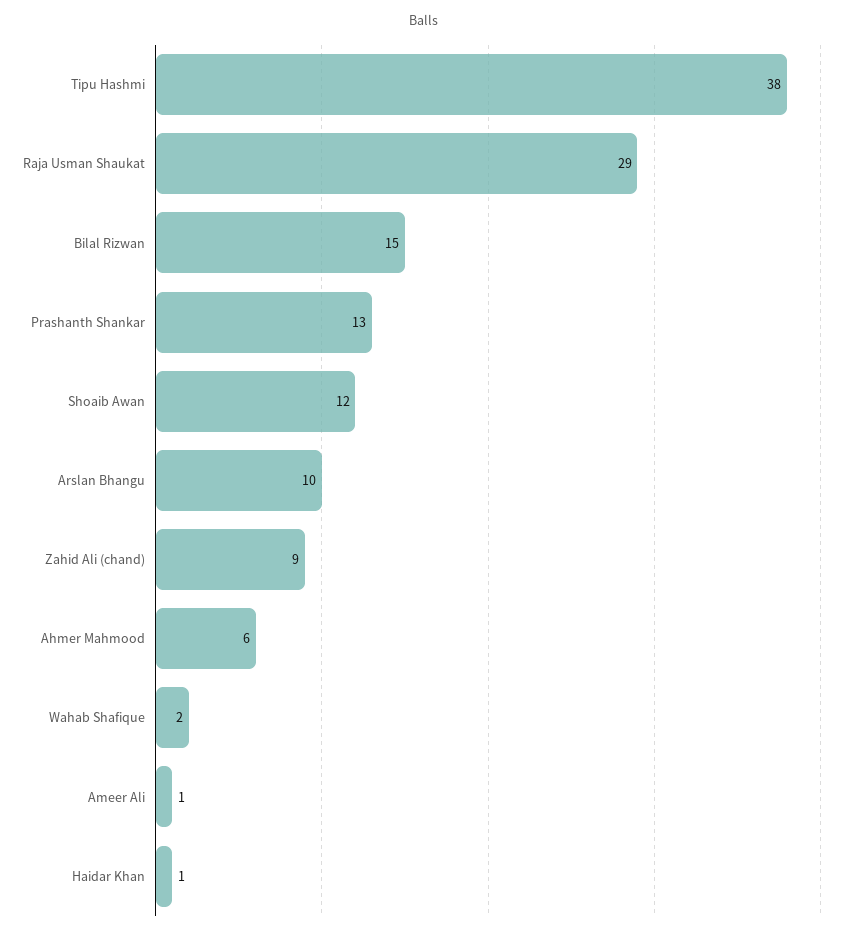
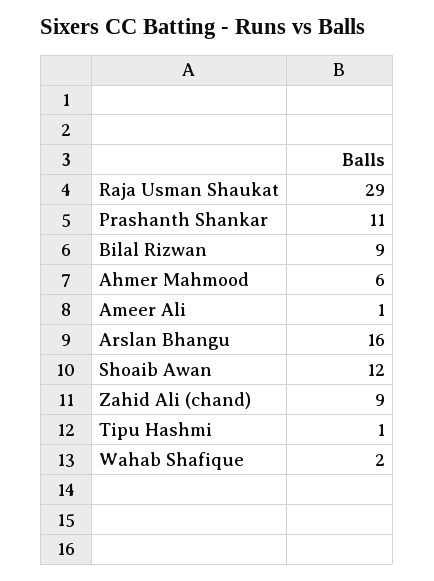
Tipu Hashmi: 38 -> 1
Bilal Rizwan: 15 -> 9
Prashanth Shankar: 13 -> 11
Arslan Bhangu: 10 -> 16
Haidar Khan: 1 -> none

